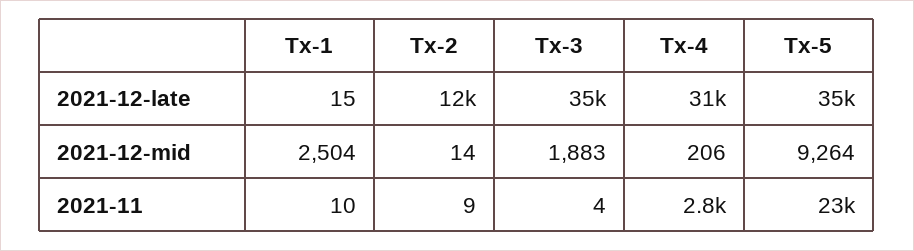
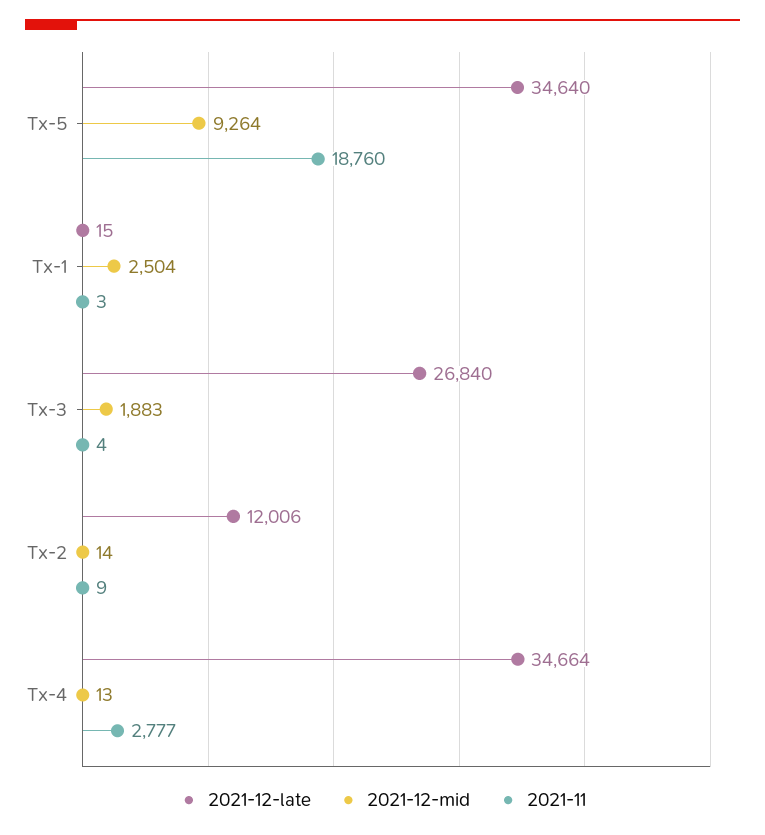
2021-12-late, Tx-3: 35000 -> 26840
2021-12-late, Tx-4: 31000 -> 34664
2021-12-mid, Tx-4: 206 -> 13
2021-11, Tx-1: 10 -> 3
2021-11, Tx-5: 23000 -> 18760

